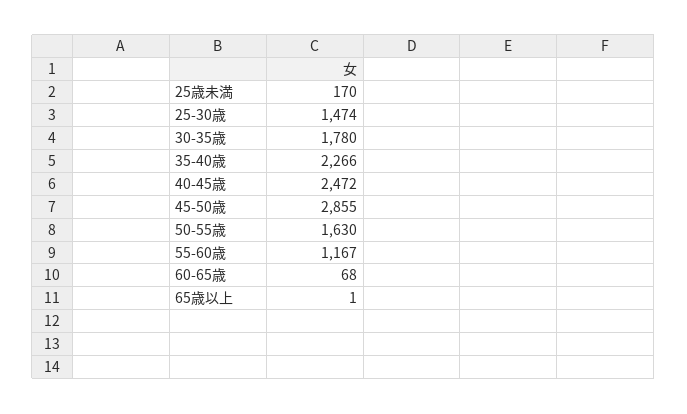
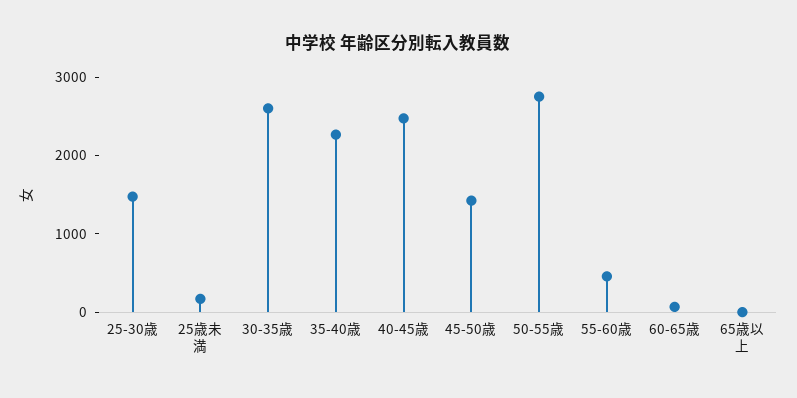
30-35歳: 1780 -> 2600
45-50歳: 2855 -> 1400
50-55歳: 1630 -> 2800
55-60歳: 1167 -> 400

